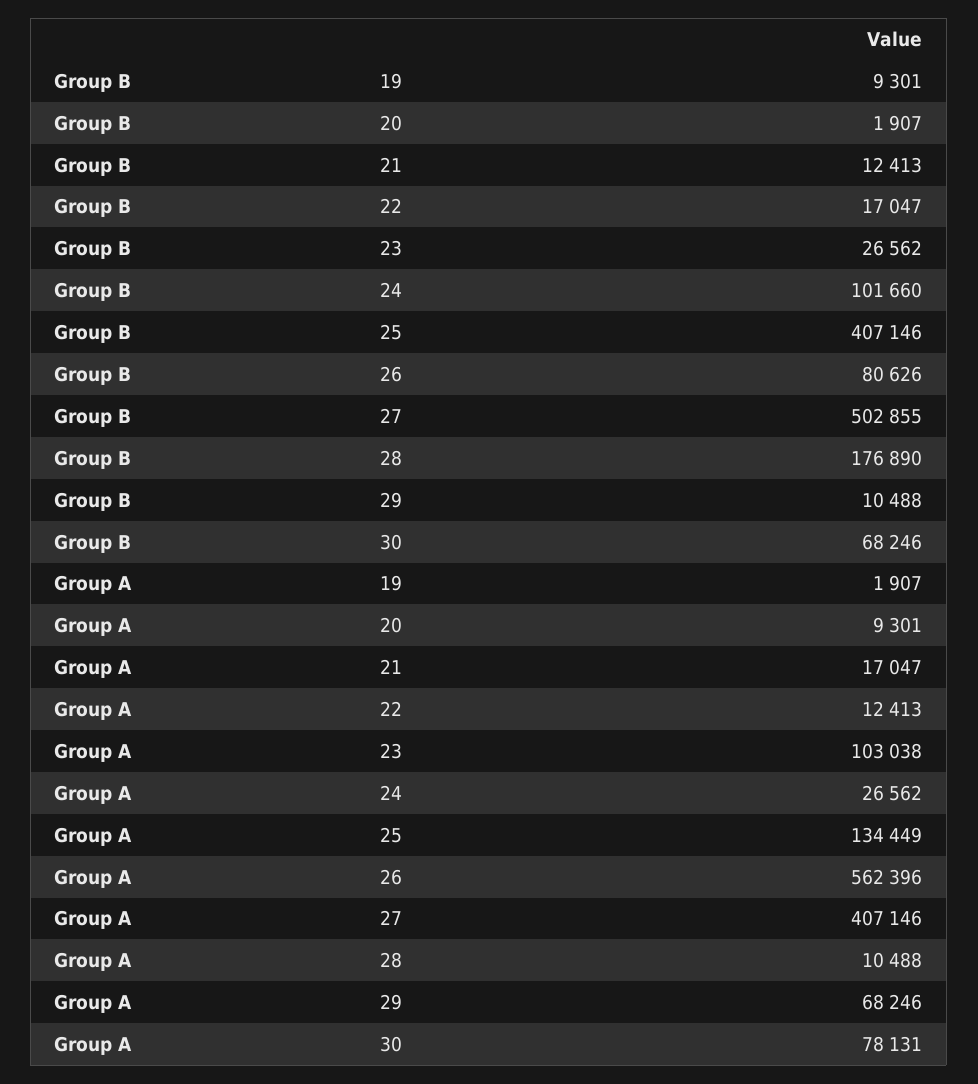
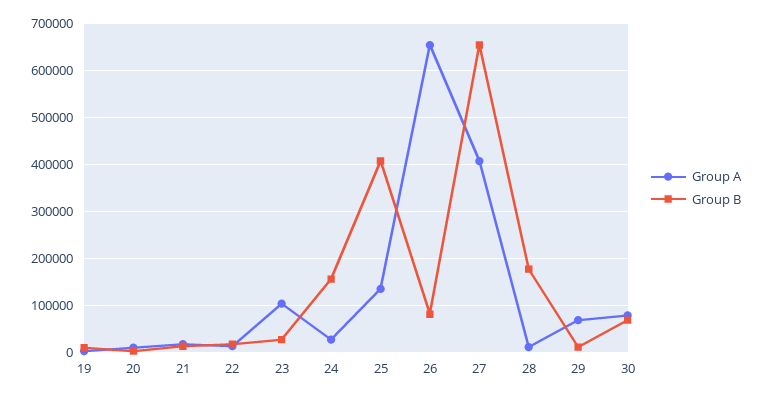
Group B, 24: 101660 -> 160000
Group B, 27: 502855 -> 660000
Group A, 26: 562396 -> 660000

